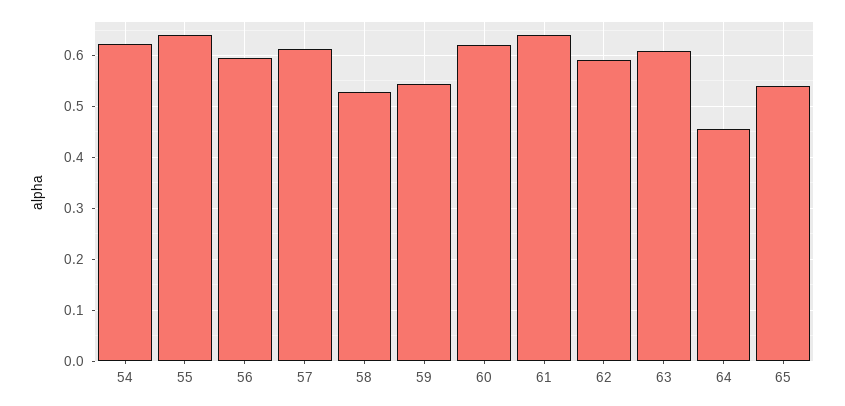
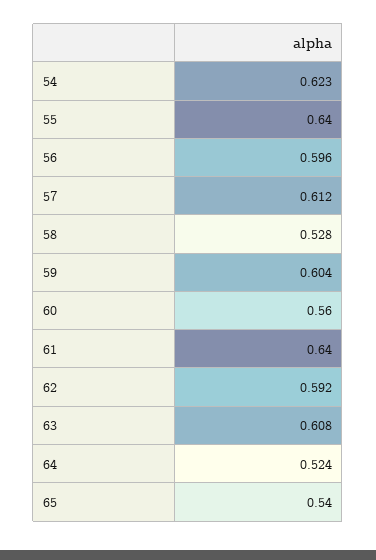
59: 0.54 -> 0.604
60: 0.62 -> 0.56
64: 0.46 -> 0.524

